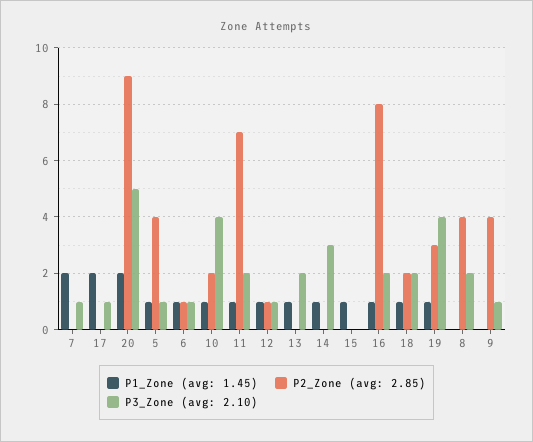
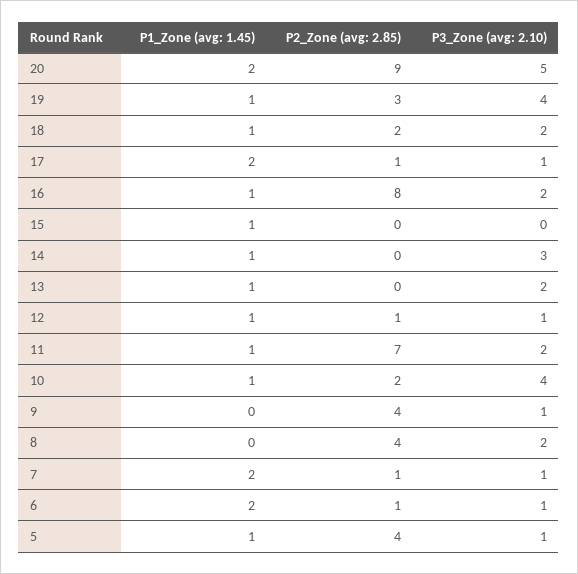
P2_Zone (avg: 2.85), 7: 0 -> 1
P2_Zone (avg: 2.85), 17: 0 -> 1
P1_Zone (avg: 1.45), 6: 1 -> 2

